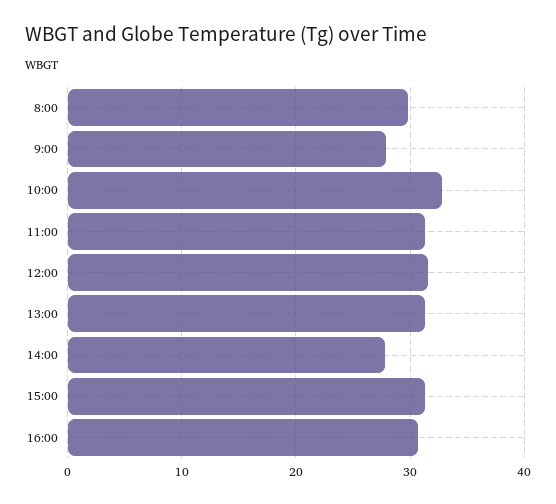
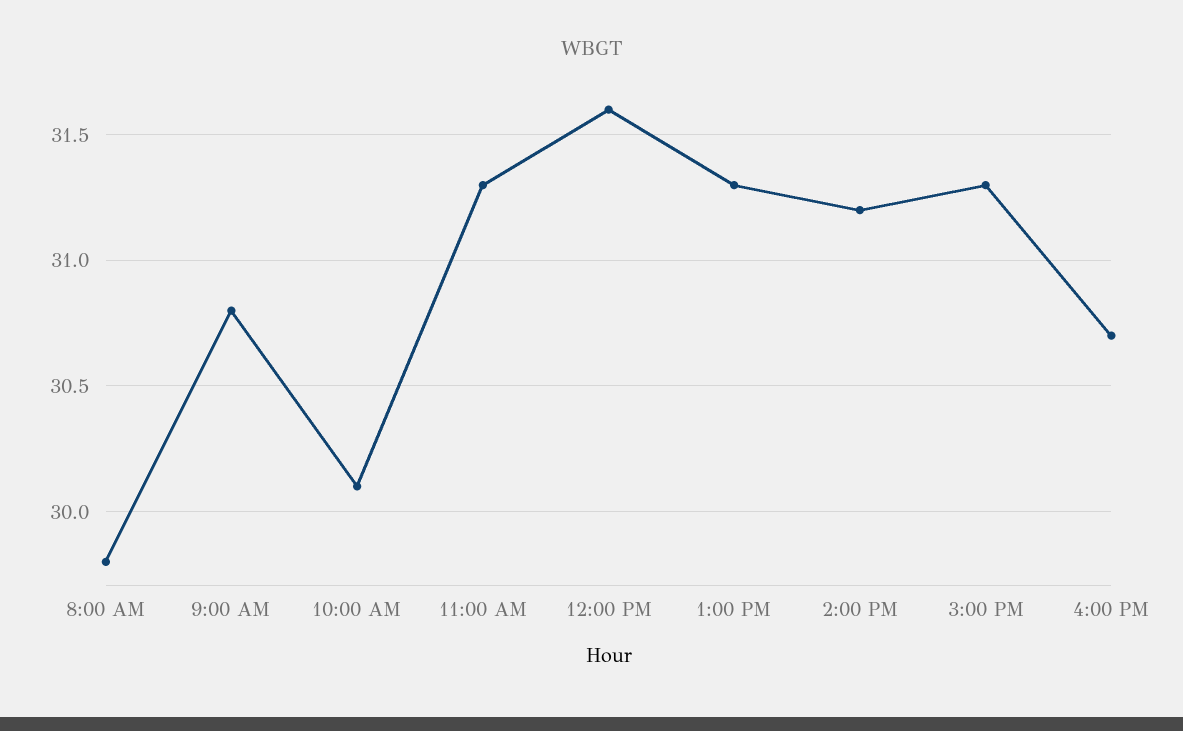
9:00: 28 -> 30.8
10:00: 33 -> 30.1
14:00: 28 -> 31.2

